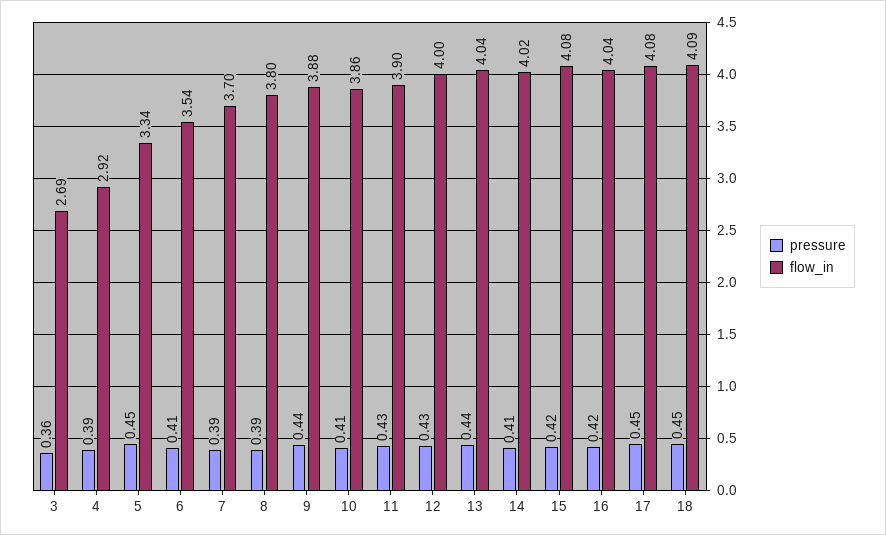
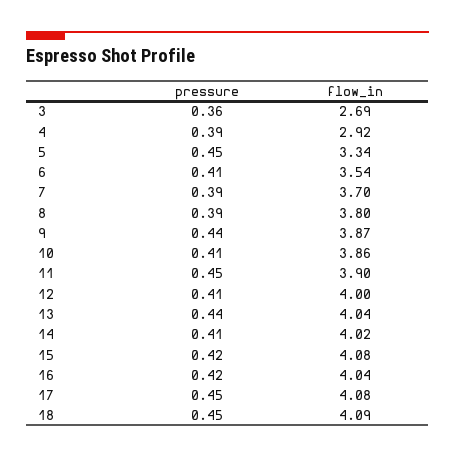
flow_in, 9: 3.88 -> 3.87
pressure, 11: 0.43 -> 0.45
pressure, 12: 0.43 -> 0.41

